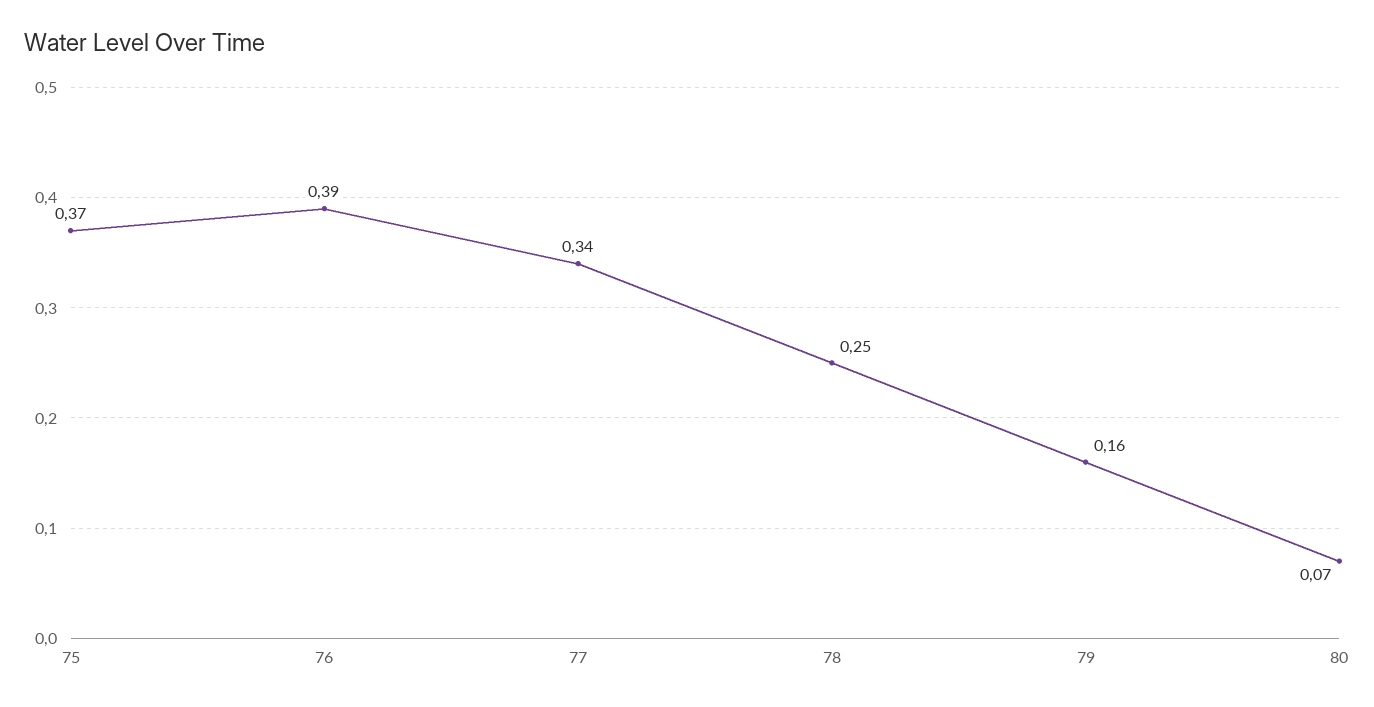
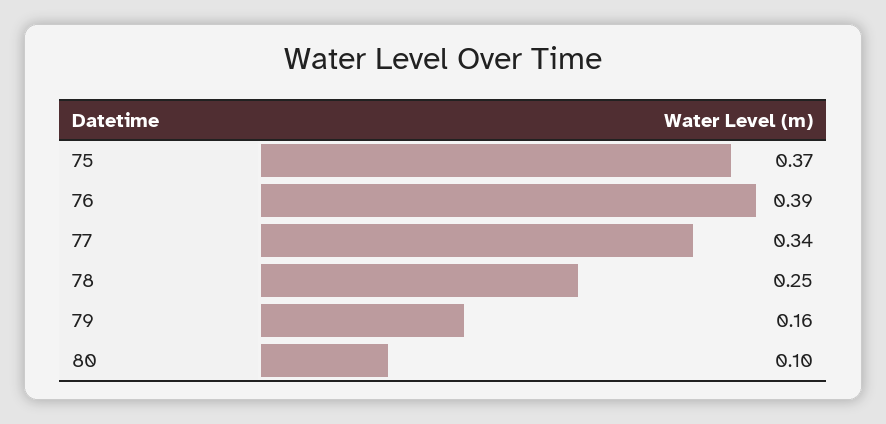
80: 0.07 -> 0.1

